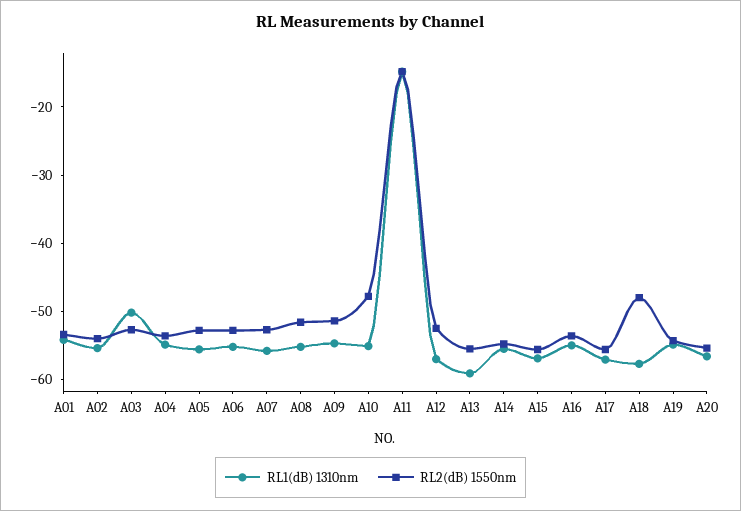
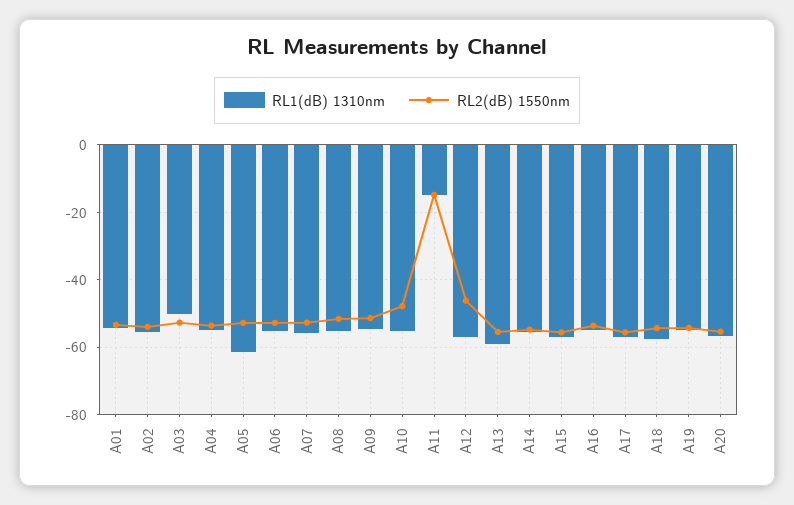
RL1(dB) 1310nm, A05: -56 -> -62
RL2(dB) 1550nm, A12: -52 -> -46
RL2(dB) 1550nm, A18: -48 -> -54

